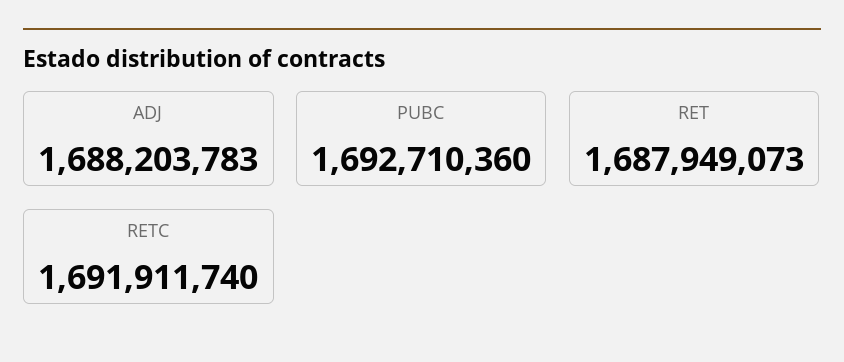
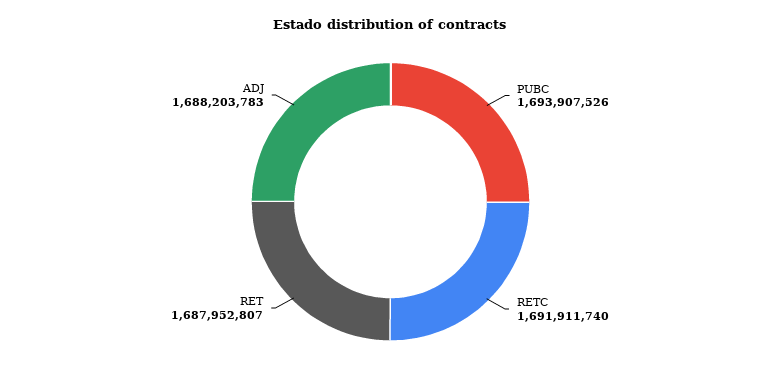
PUBC: 1692710360 -> 1693907526
RET: 1687949073 -> 1687952807

